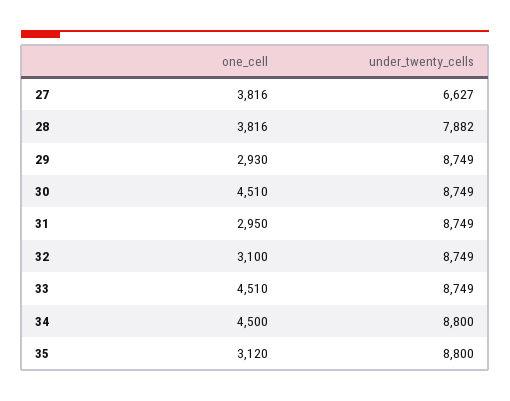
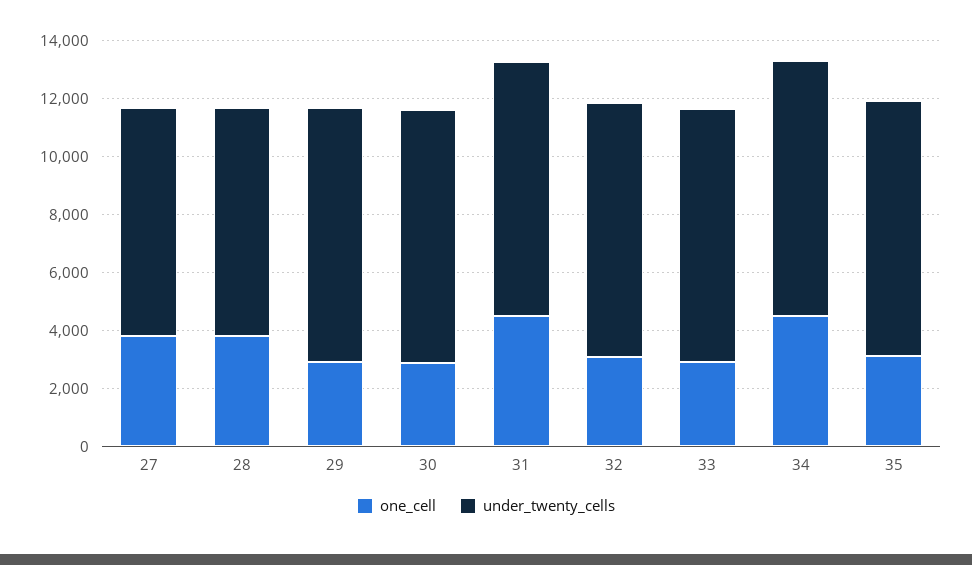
under_twenty_cells, 27: 6627 -> 8000
one_cell, 30: 4510 -> 3000
one_cell, 31: 2950 -> 4500
one_cell, 33: 4510 -> 3000

